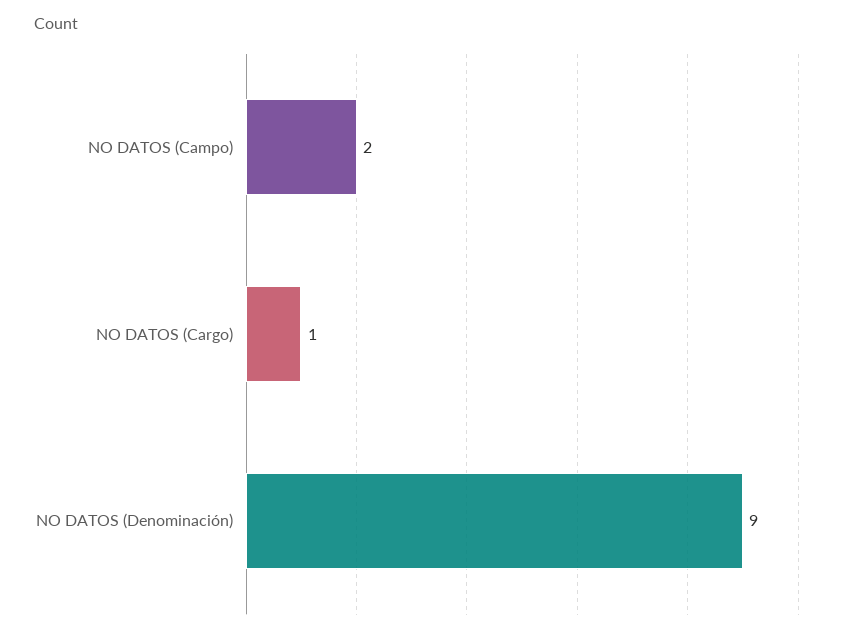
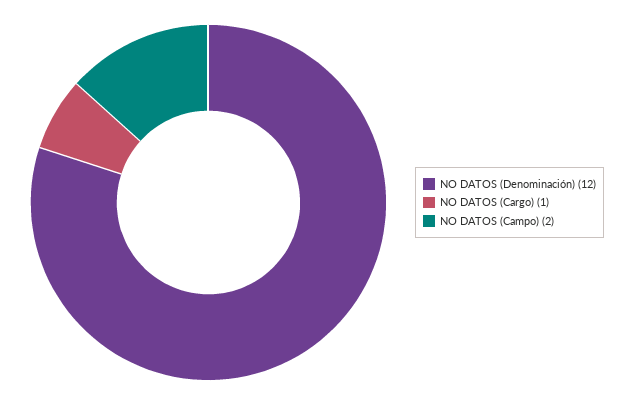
NO DATOS (Denominación): 9 -> 12

